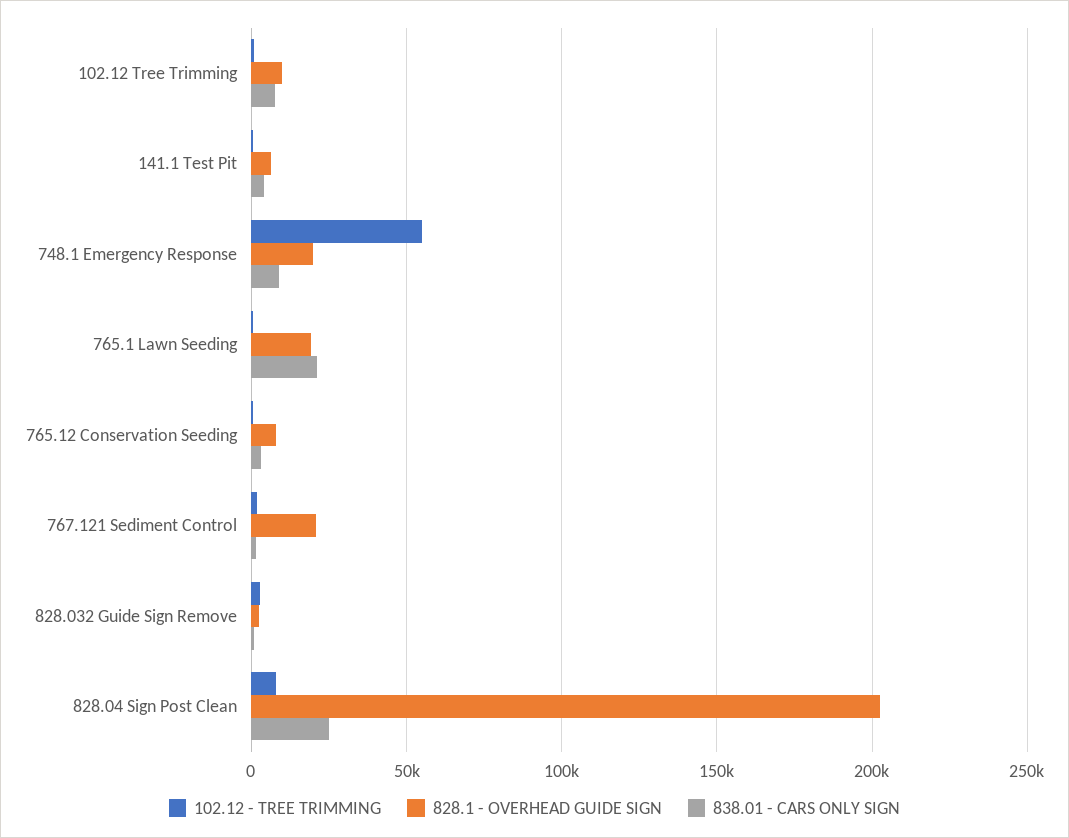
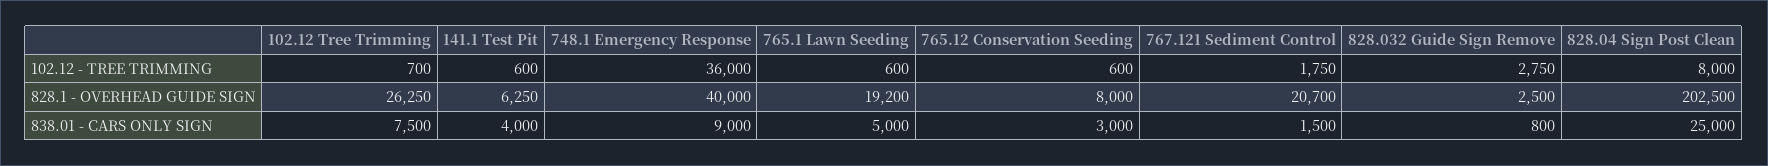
828.1 - OVERHEAD GUIDE SIGN, 102.12 Tree Trimming: 10000 -> 26250
102.12 - TREE TRIMMING, 748.1 Emergency Response: 55000 -> 36000
828.1 - OVERHEAD GUIDE SIGN, 748.1 Emergency Response: 20000 -> 40000
838.01 - CARS ONLY SIGN, 765.1 Lawn Seeding: 20000 -> 5000

